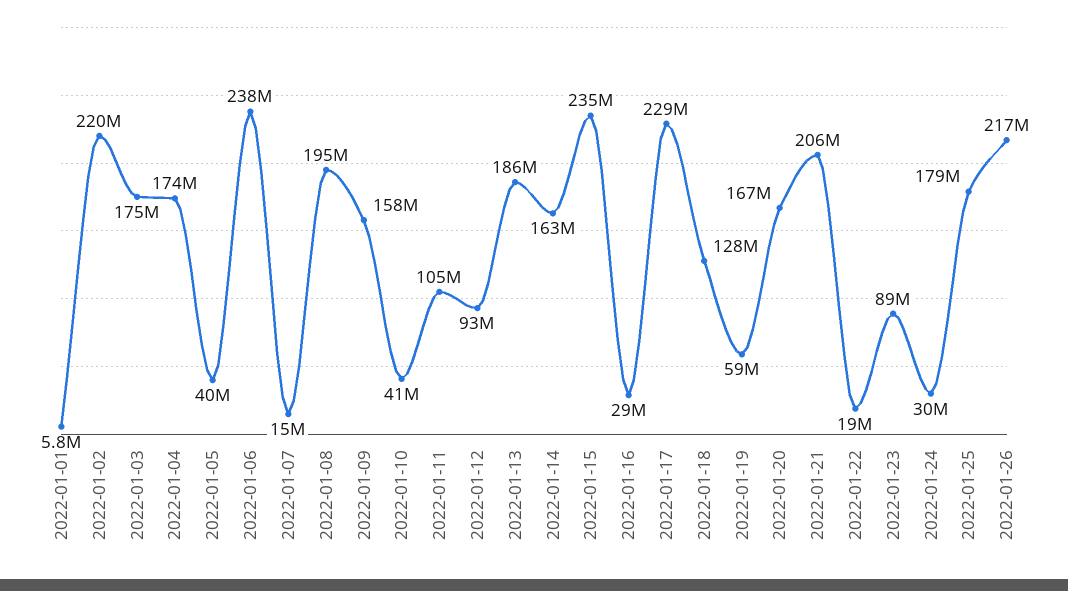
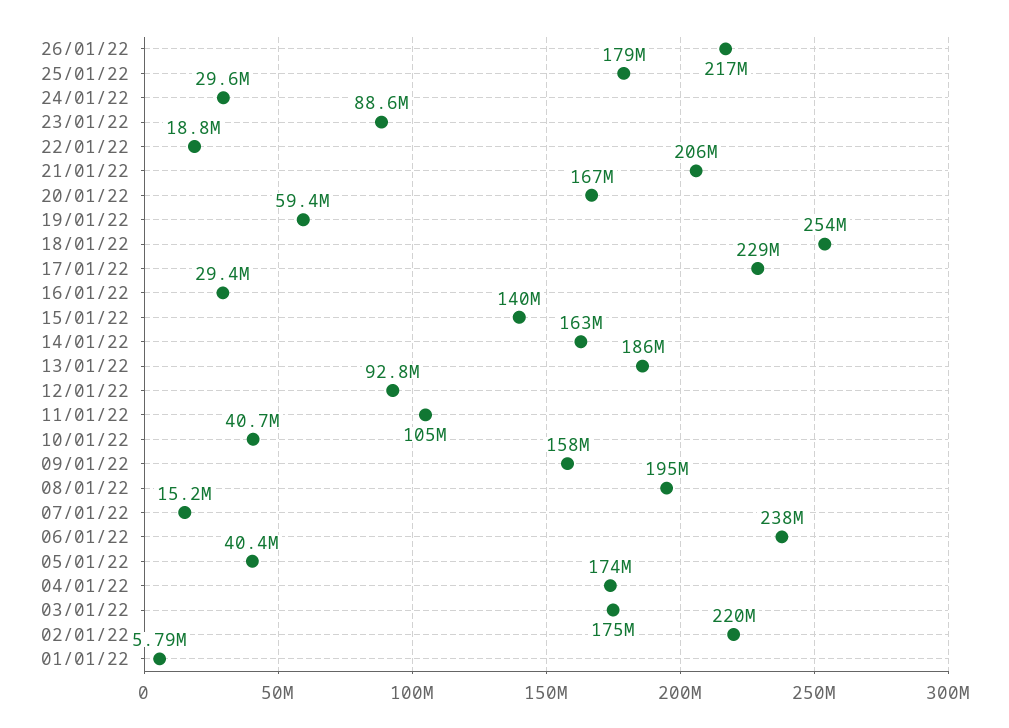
2022-01-15: 235000000 -> 140000000
2022-01-18: 128000000 -> 254000000

